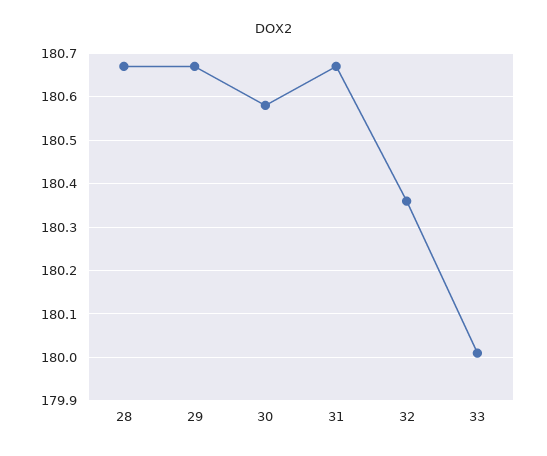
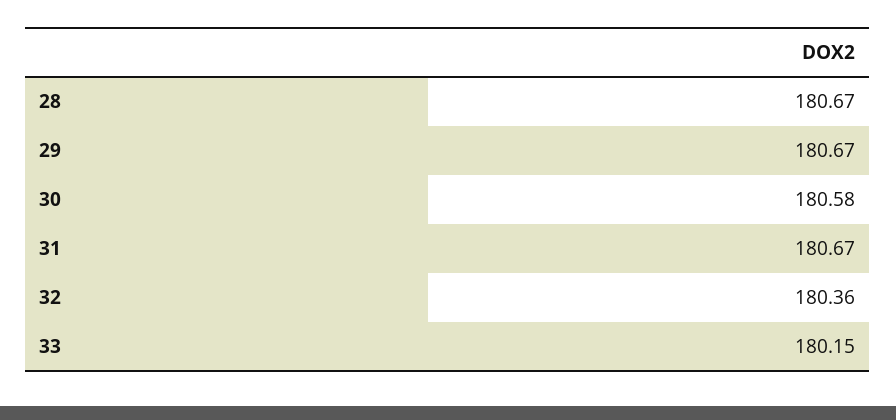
33: 180 -> 180.15

